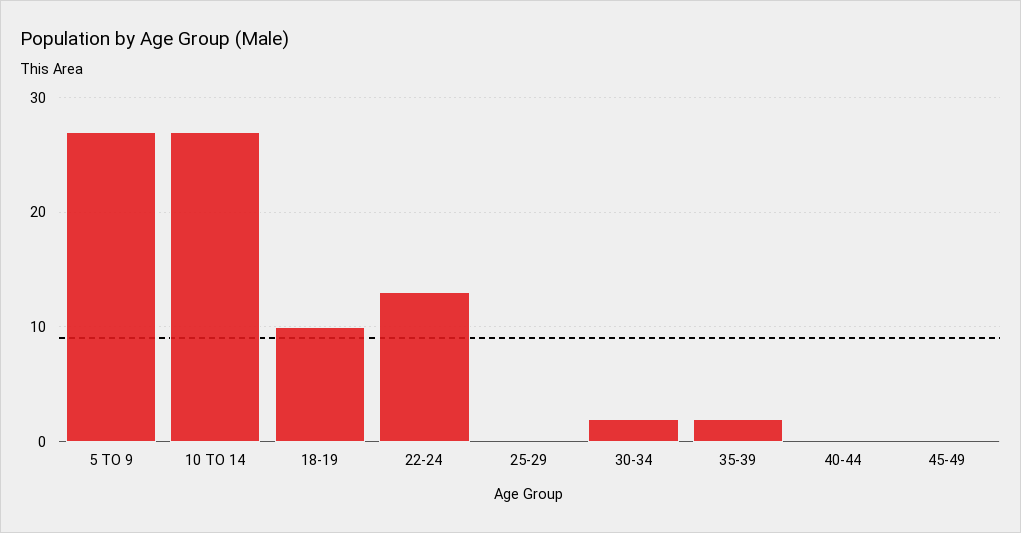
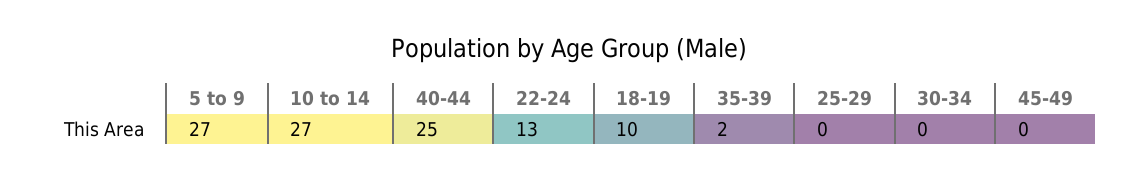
30-34: 2 -> 0
40-44: 0 -> 25

